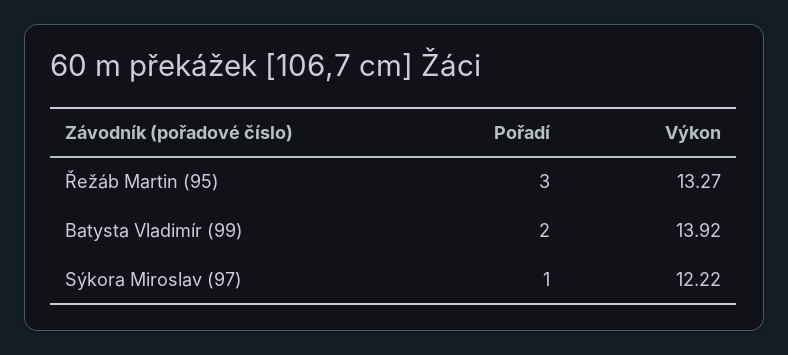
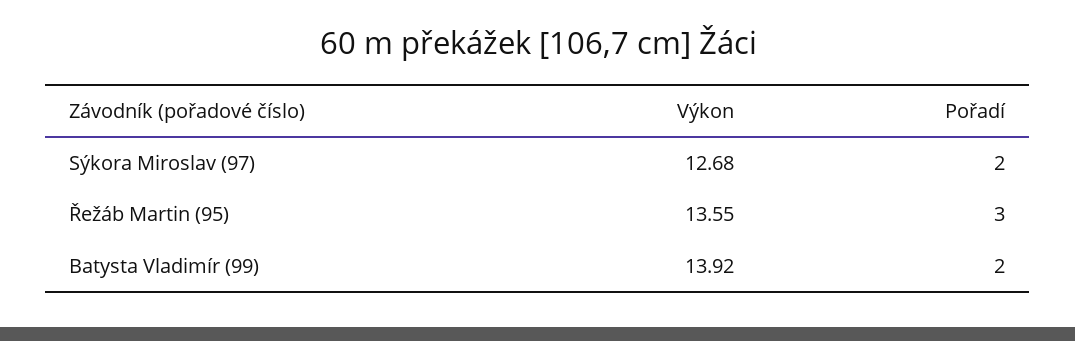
Výkon, Řežáb Martin (95): 13.27 -> 13.55
Pořadí, Sýkora Miroslav (97): 1 -> 2
Výkon, Sýkora Miroslav (97): 12.22 -> 12.68

